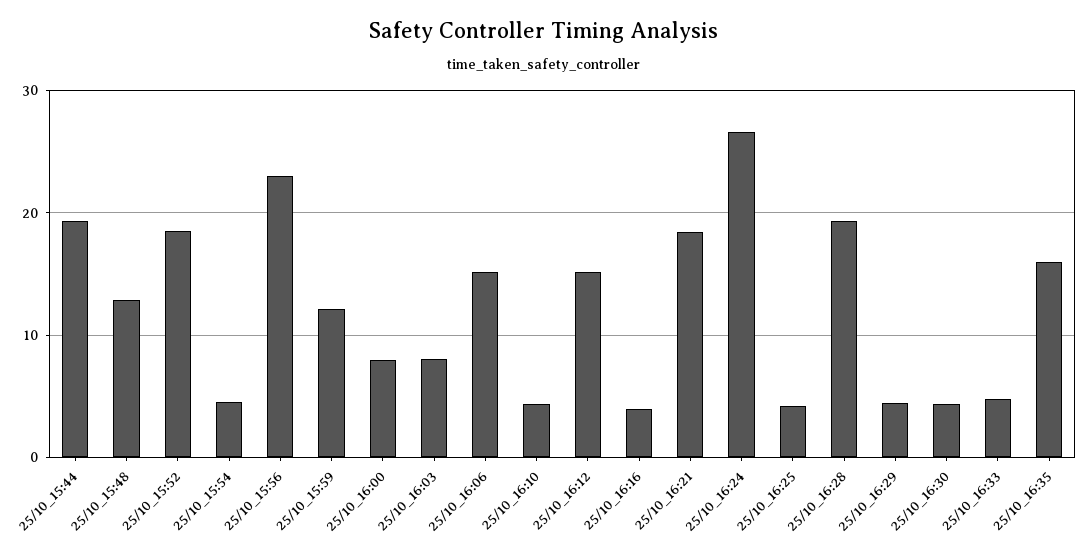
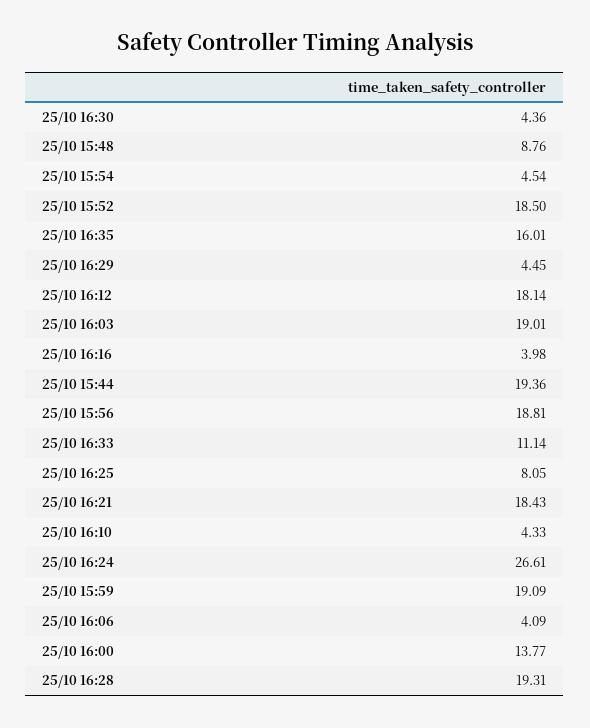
25/10_15:48: 13 -> 8.76
25/10_15:56: 23 -> 18.81
25/10_15:59: 12 -> 19.09
25/10_16:00: 8 -> 13.77
25/10_16:03: 8 -> 19.01
25/10_16:06: 15 -> 4.09
25/10_16:12: 15 -> 18.14
25/10_16:25: 4 -> 8.05
25/10_16:33: 5 -> 11.14

